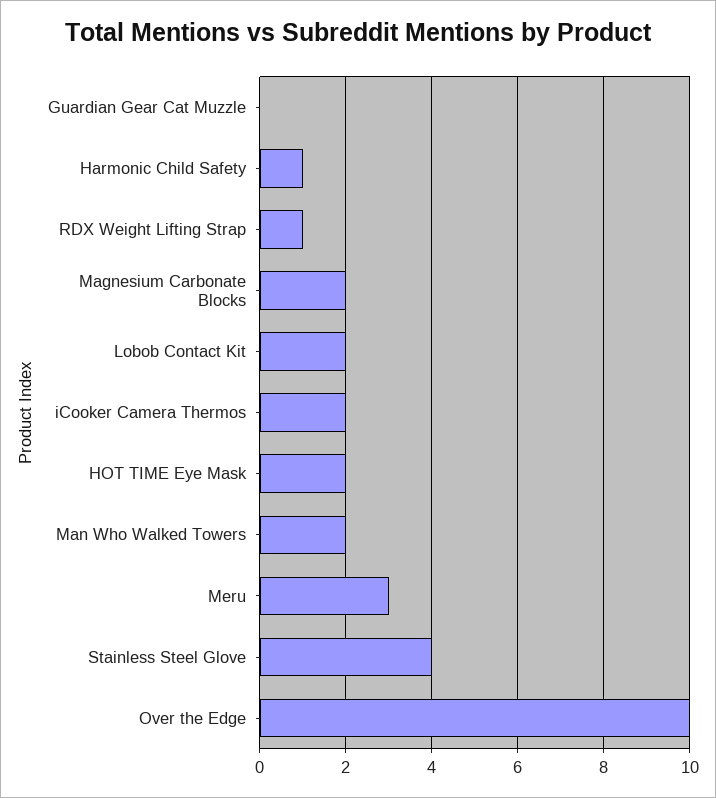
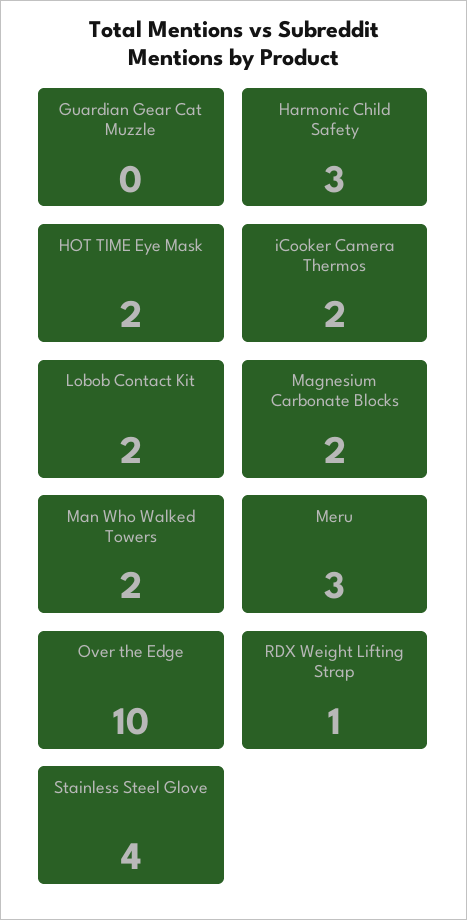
Harmonic Child Safety: 1 -> 3

